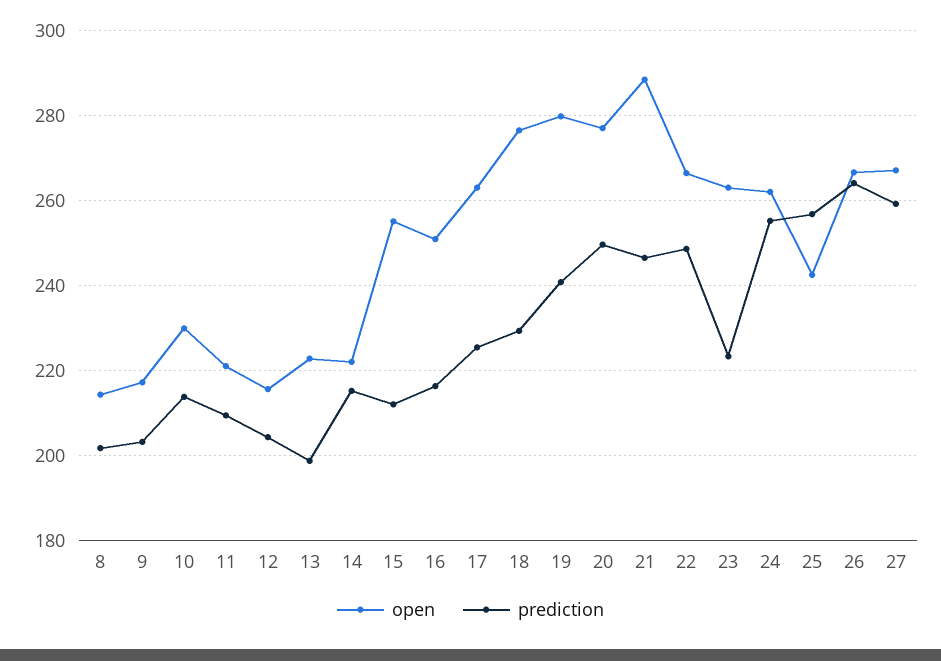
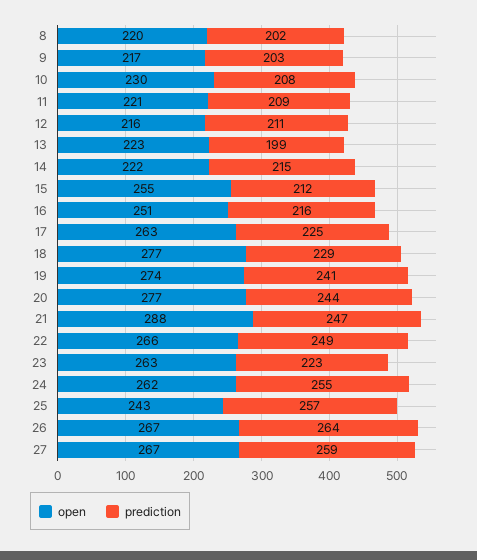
open, 8: 214 -> 220
prediction, 10: 214 -> 208
prediction, 12: 204 -> 211
open, 19: 280 -> 274
prediction, 20: 250 -> 244

